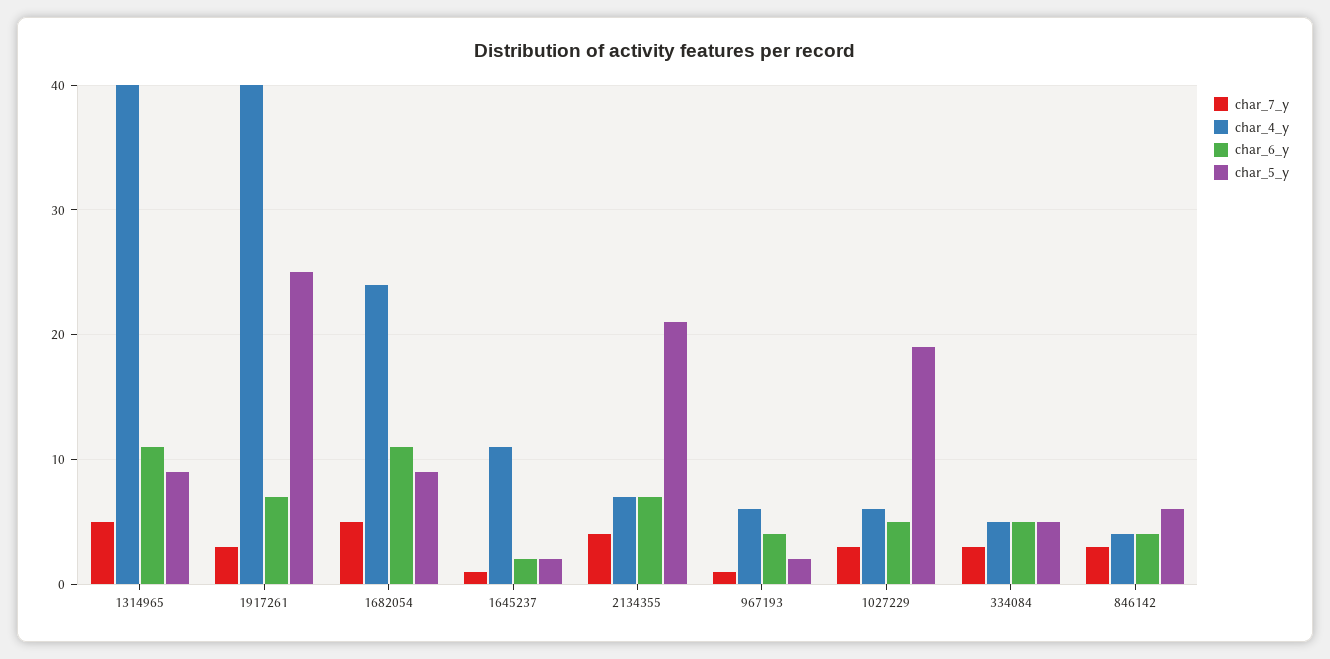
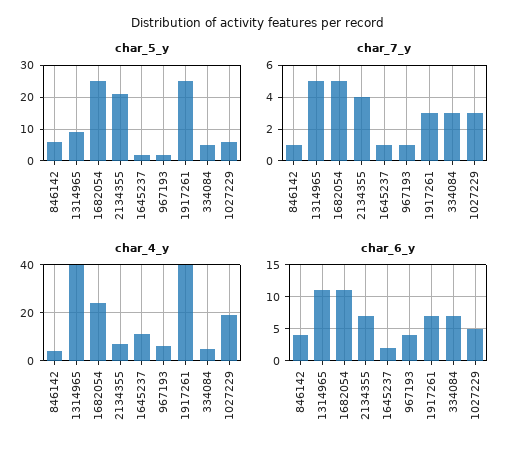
char_5_y, 1682054: 9 -> 25
char_4_y, 1027229: 6 -> 20
char_5_y, 1027229: 19 -> 5
char_6_y, 334084: 5 -> 7
char_7_y, 846142: 3 -> 1

